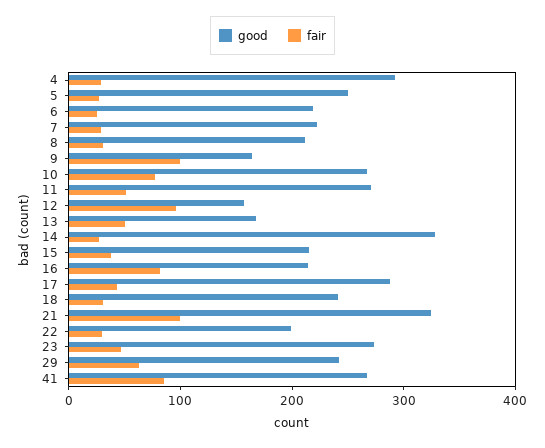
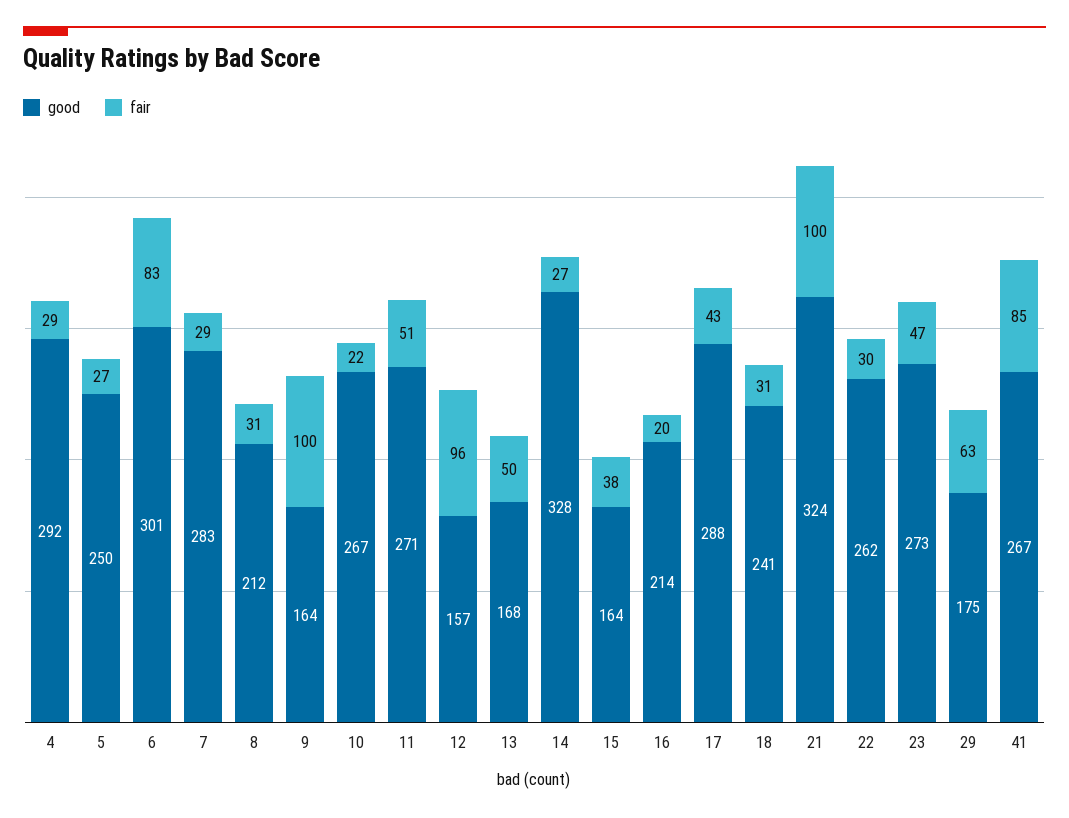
good, 6: 220 -> 301
fair, 6: 20 -> 83
good, 7: 220 -> 283
fair, 10: 80 -> 22
good, 15: 220 -> 164
fair, 16: 80 -> 20
good, 22: 200 -> 262
good, 29: 240 -> 175

